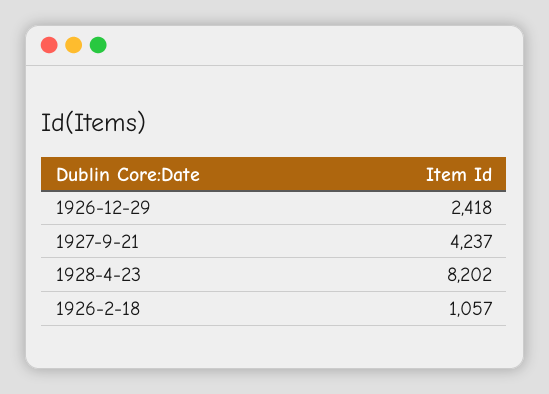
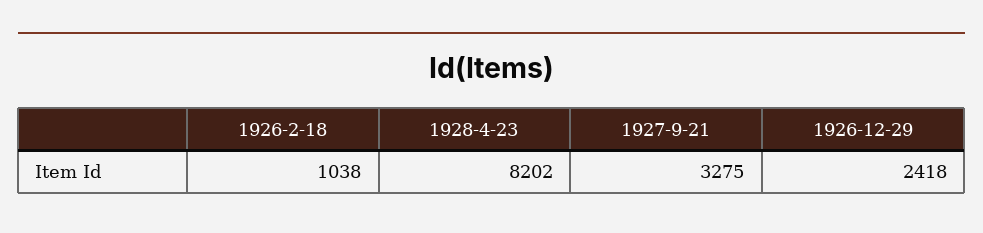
1927-9-21: 4237 -> 3275
1926-2-18: 1057 -> 1038

